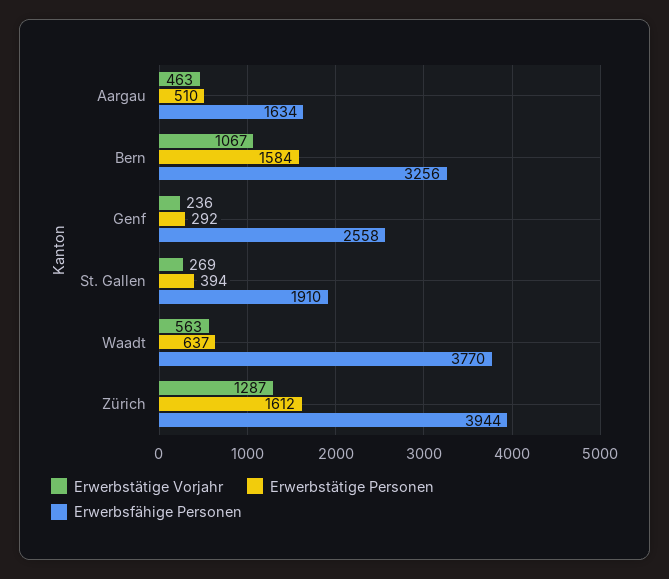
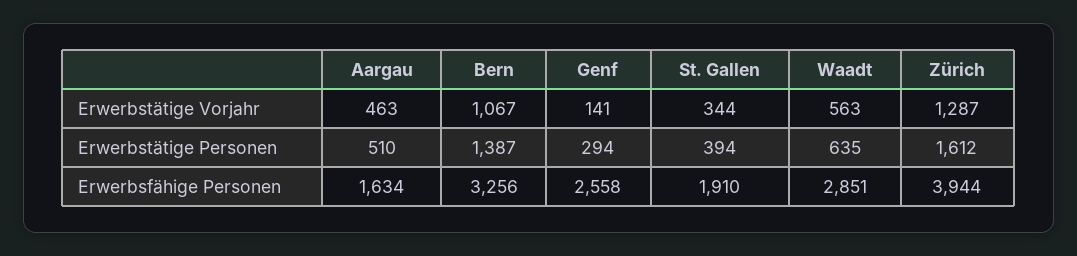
Erwerbstätige Personen, Bern: 1584 -> 1387
Erwerbstätige Vorjahr, Genf: 236 -> 141
Erwerbstätige Personen, Genf: 292 -> 294
Erwerbstätige Vorjahr, St. Gallen: 269 -> 344
Erwerbstätige Personen, Waadt: 637 -> 635
Erwerbsfähige Personen, Waadt: 3770 -> 2851

